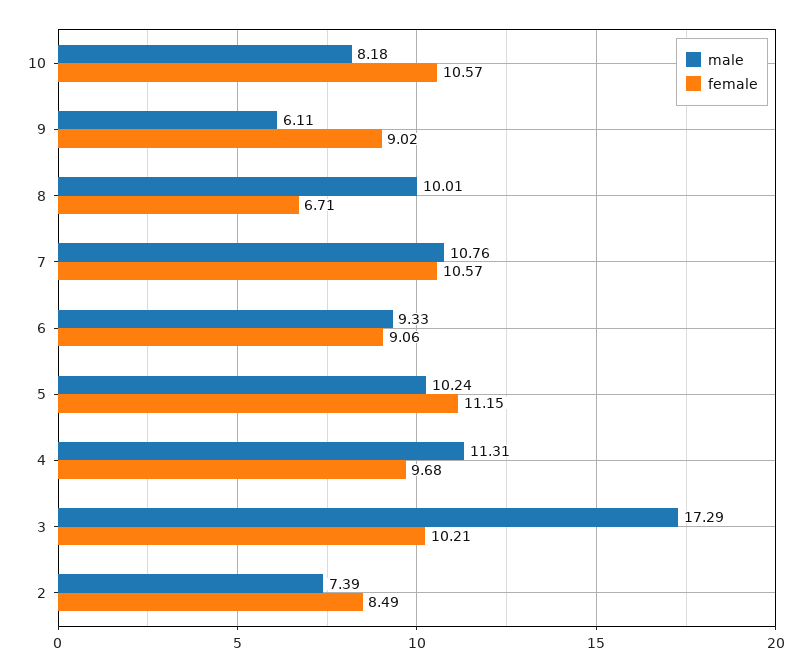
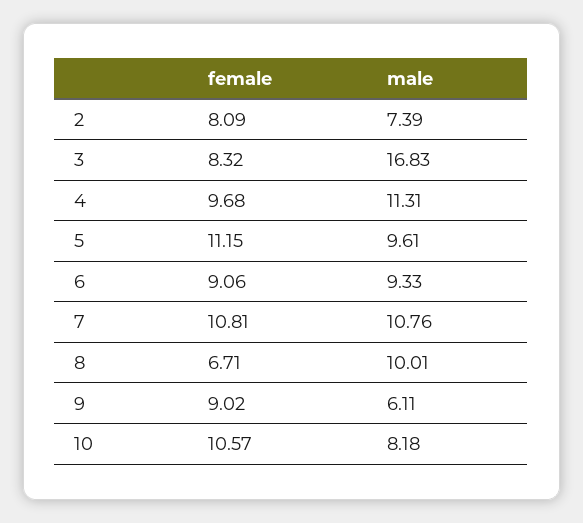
female, 7: 10.57 -> 10.81
male, 5: 10.24 -> 9.61
male, 3: 17.29 -> 16.83
female, 3: 10.21 -> 8.32
female, 2: 8.49 -> 8.09

